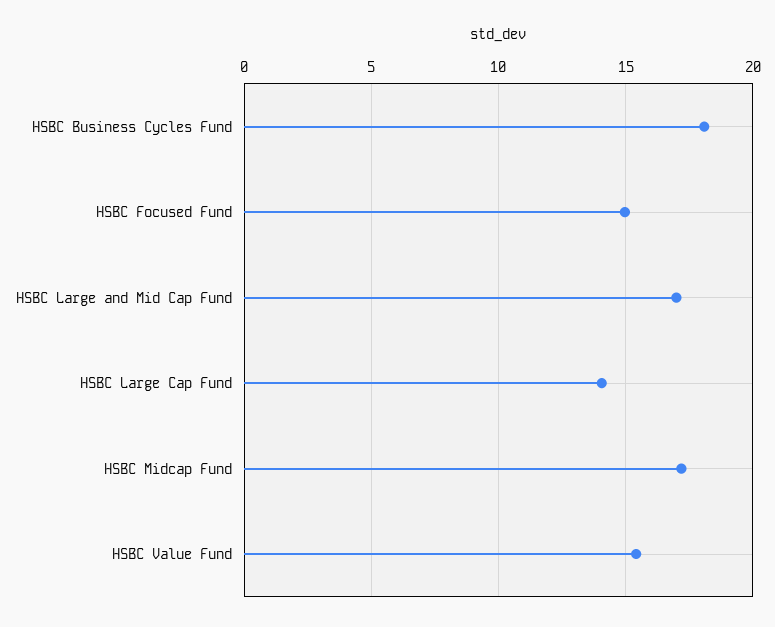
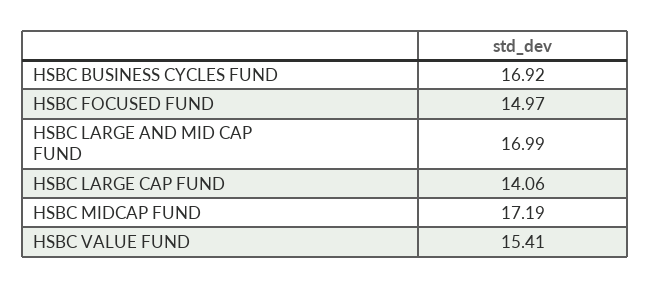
HSBC Business Cycles Fund: 18 -> 16.92

